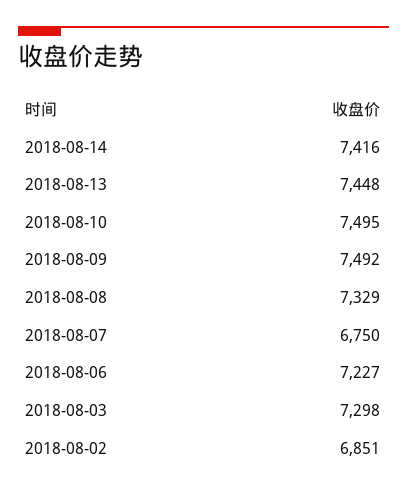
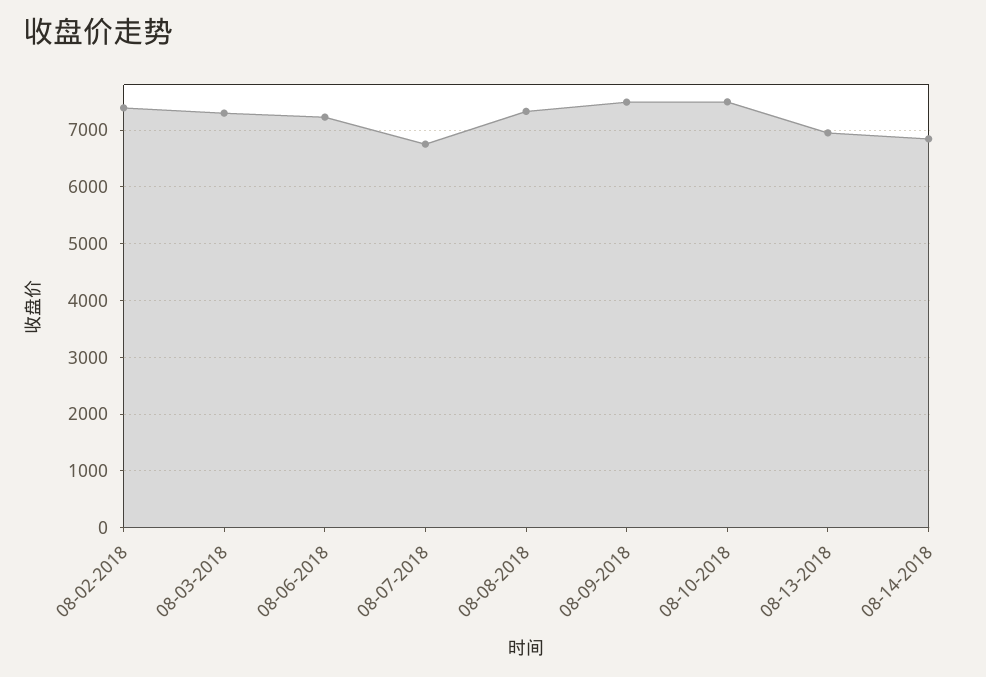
2018-08-14: 7416 -> 6800
2018-08-13: 7448 -> 7000
2018-08-02: 6851 -> 7400

